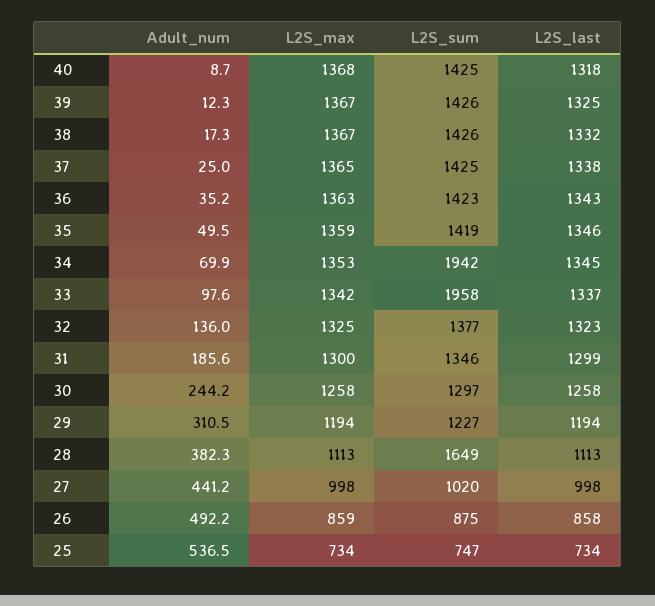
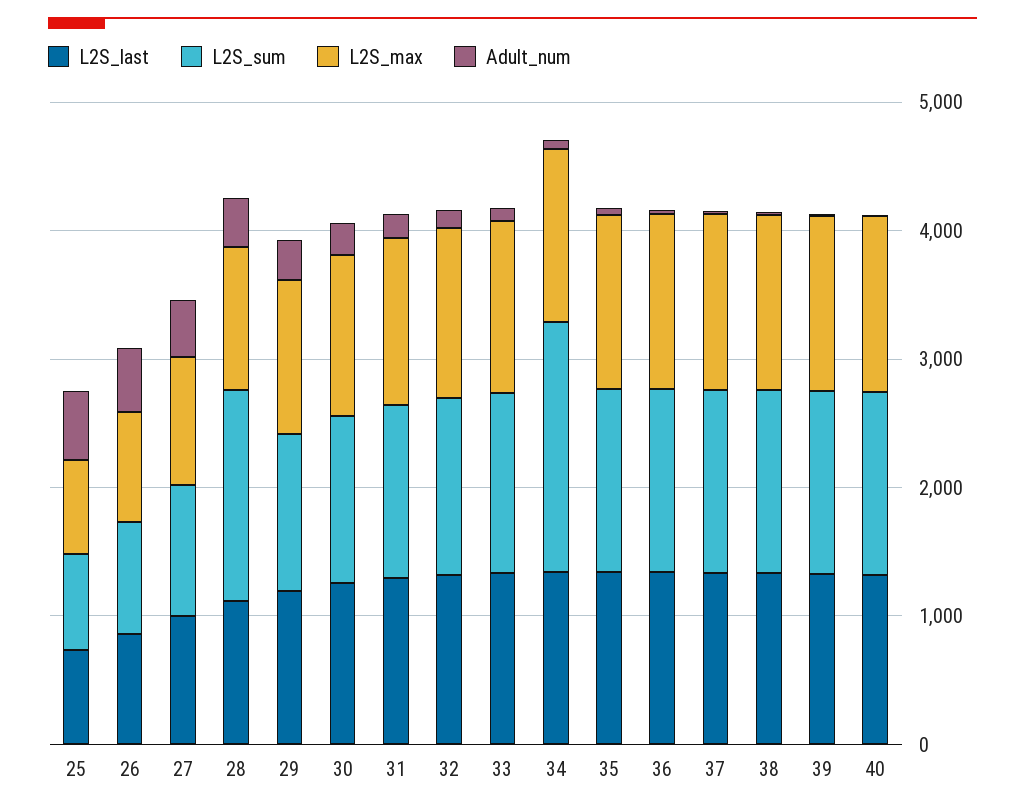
L2S_sum, 33: 1958 -> 1400

